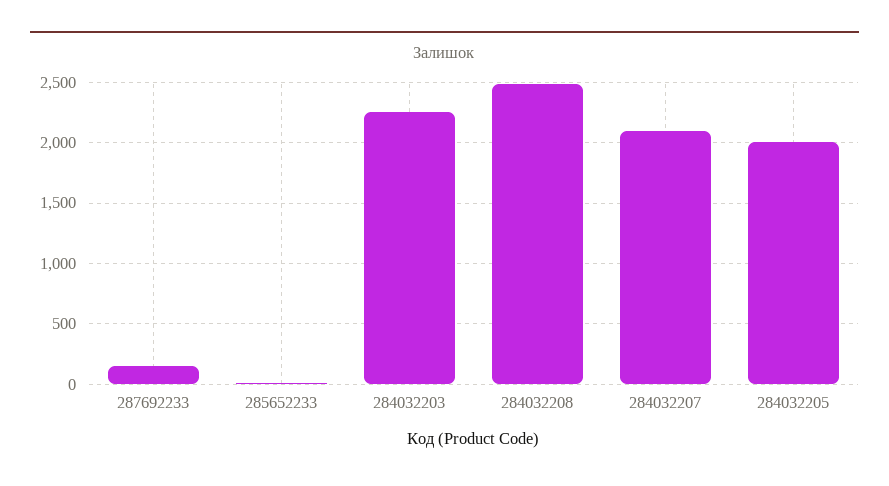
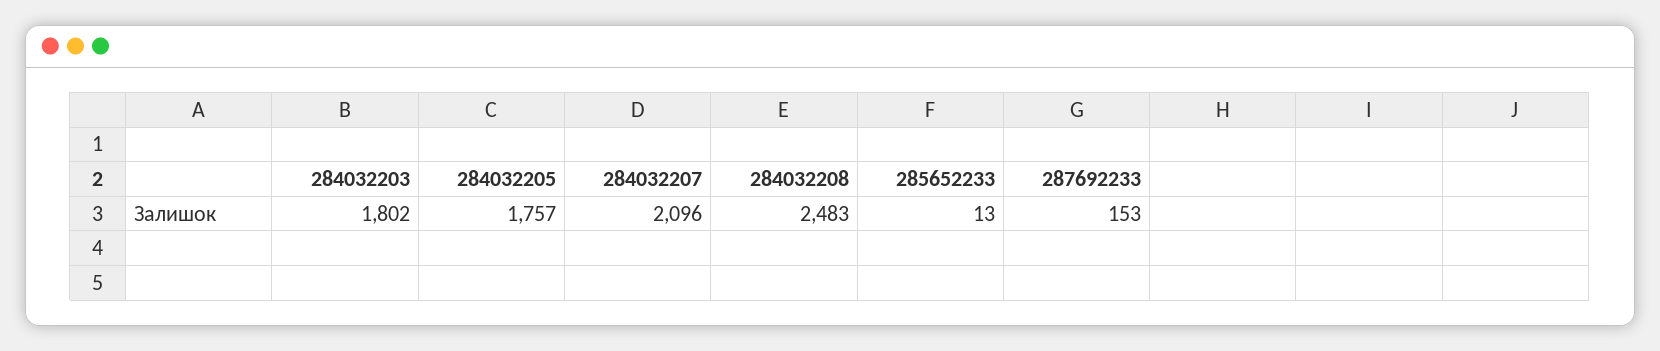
284032203: 2250 -> 1802
284032205: 2000 -> 1757

